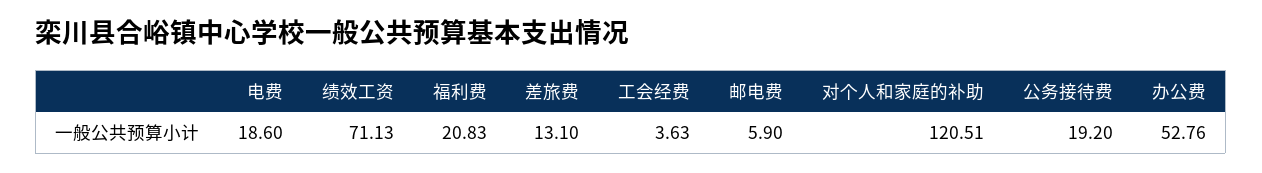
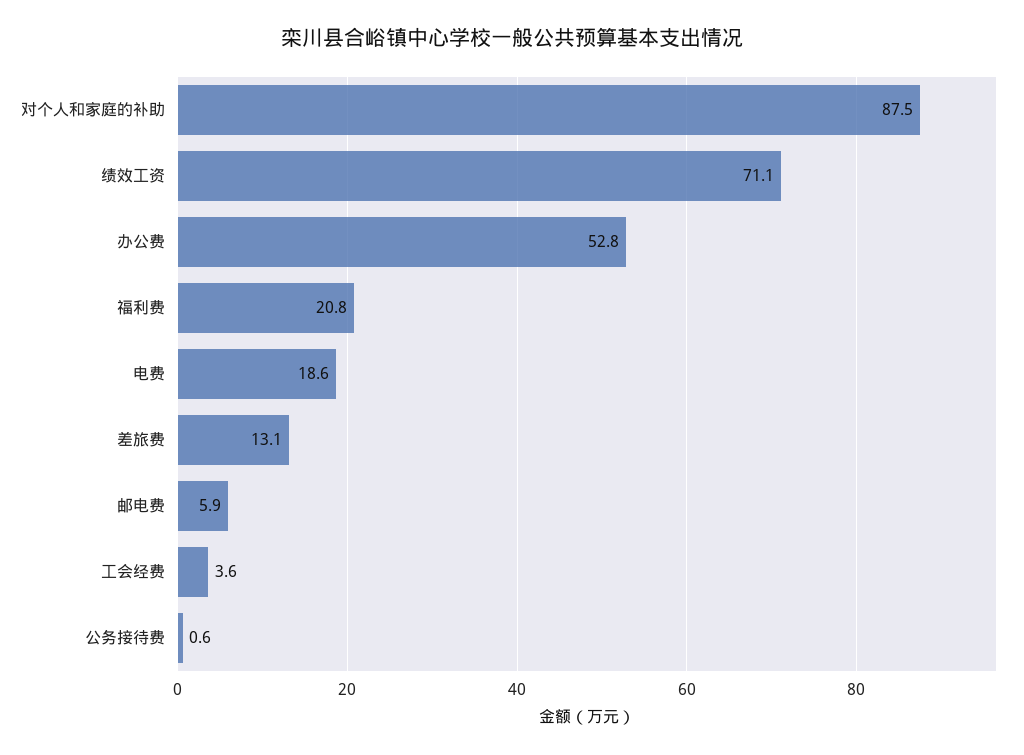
对个人和家庭的补助: 120.51 -> 87.5
公务接待费: 19.2 -> 0.6

